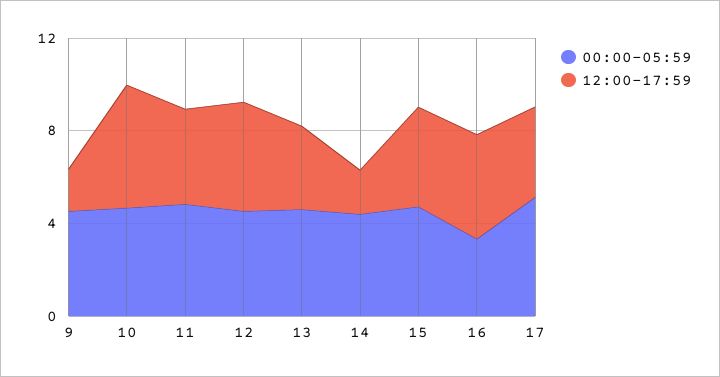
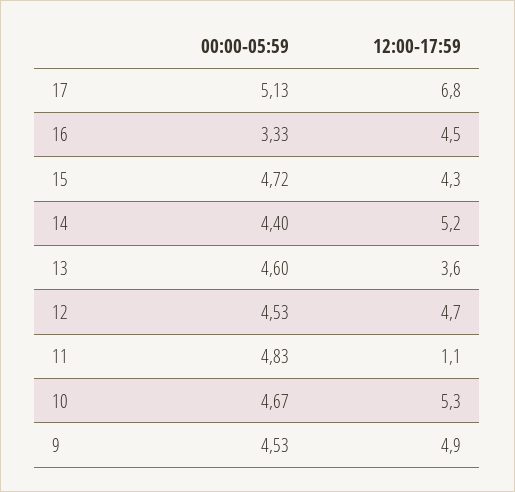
12:00-17:59, 9: 2 -> 4.9
12:00-17:59, 11: 4 -> 1.1
12:00-17:59, 14: 2 -> 5.2
12:00-17:59, 17: 4 -> 6.8

